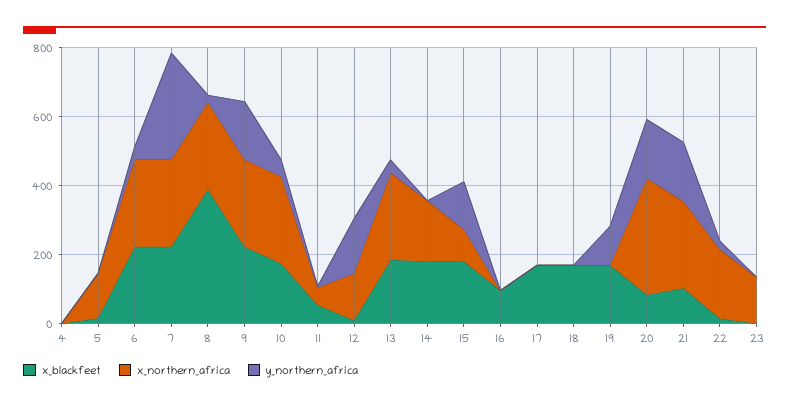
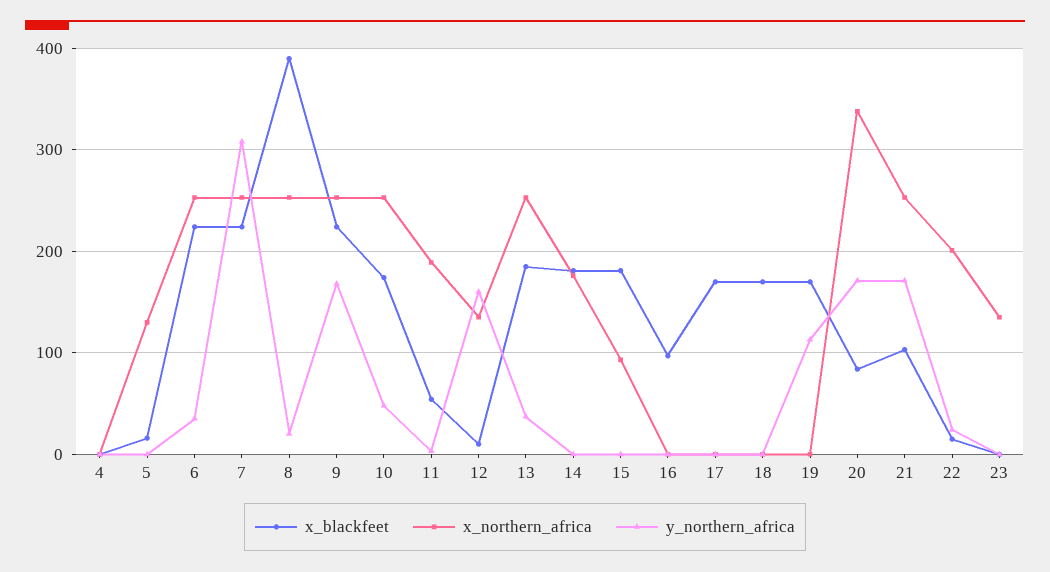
x_northern_africa, 11: 50 -> 190
y_northern_africa, 15: 150 -> 0

